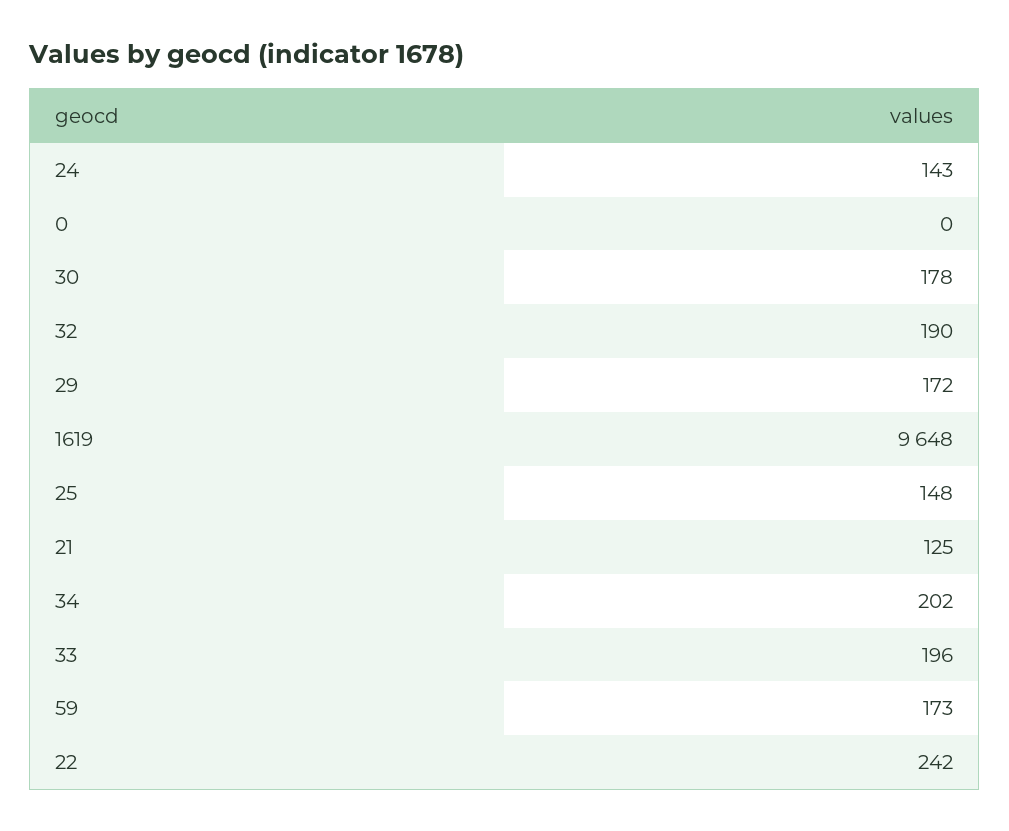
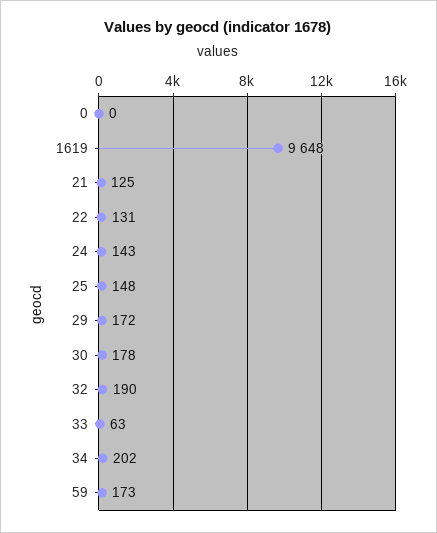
33: 196 -> 63
22: 242 -> 131

